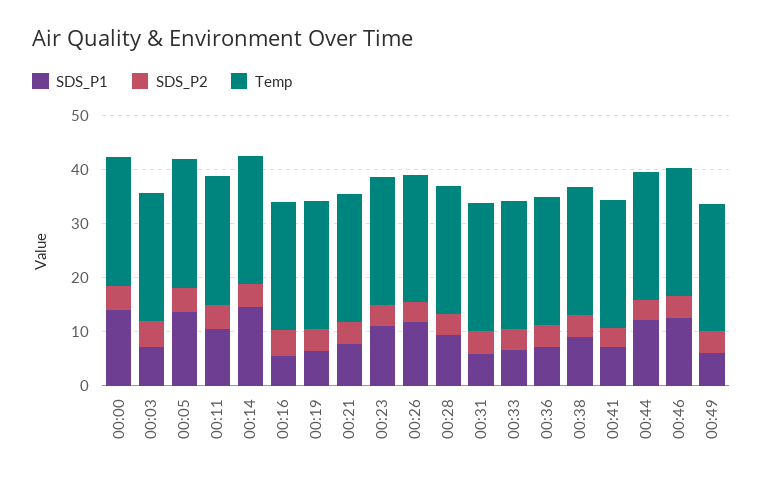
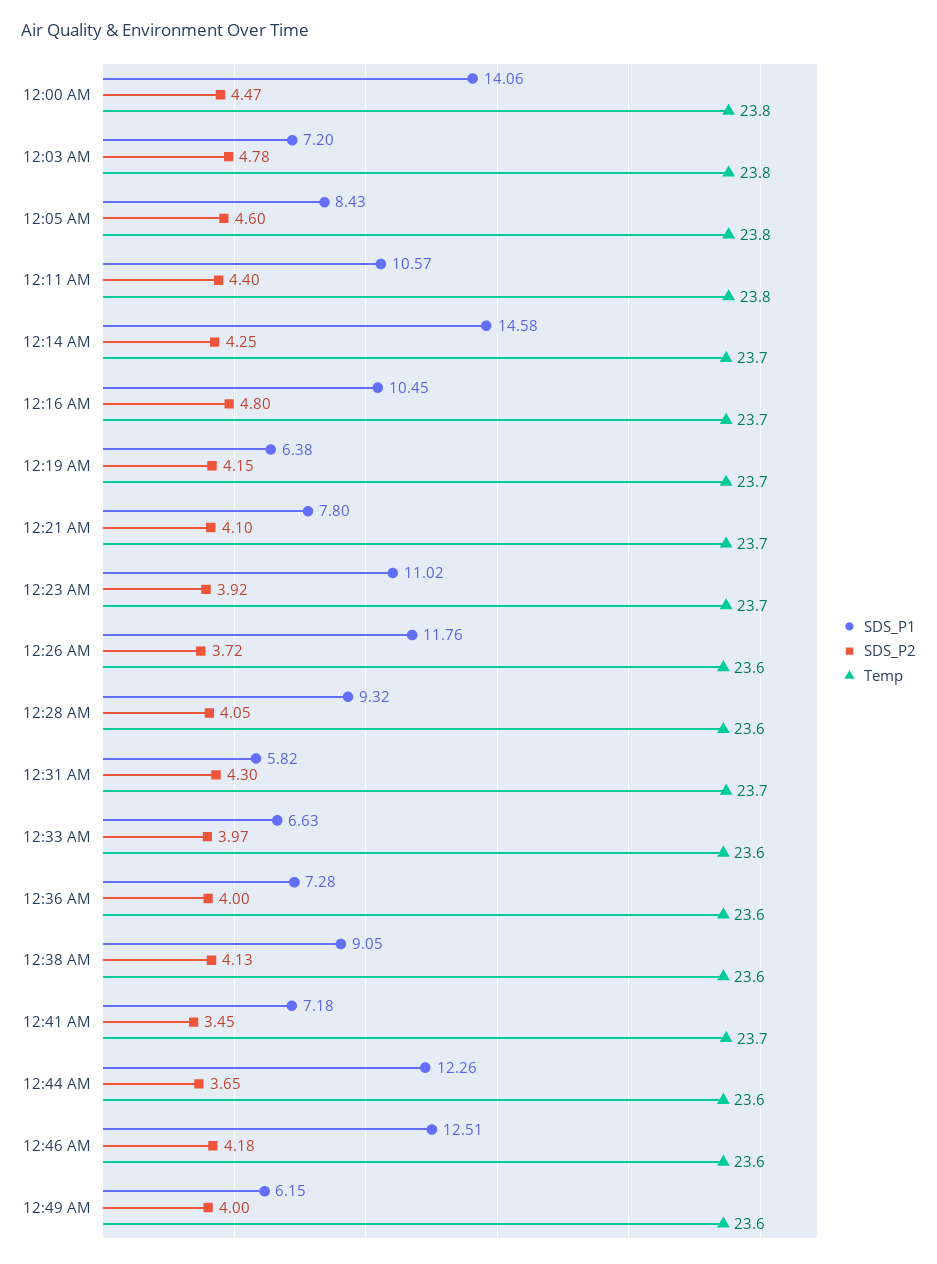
SDS_P1, 00:05: 14 -> 8.43
SDS_P1, 00:16: 6 -> 10.45

